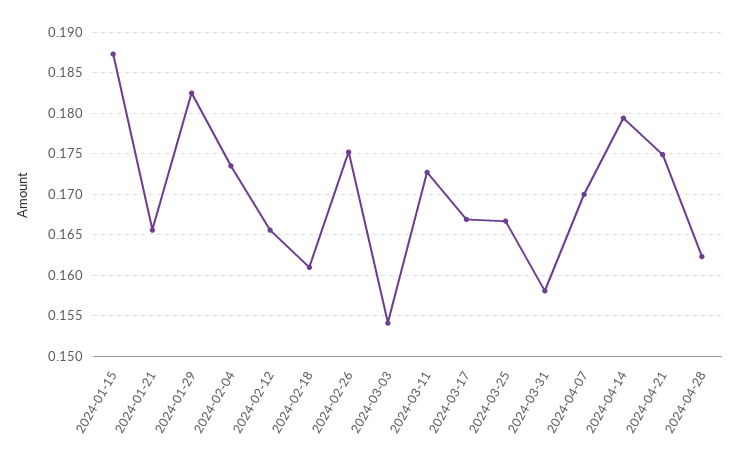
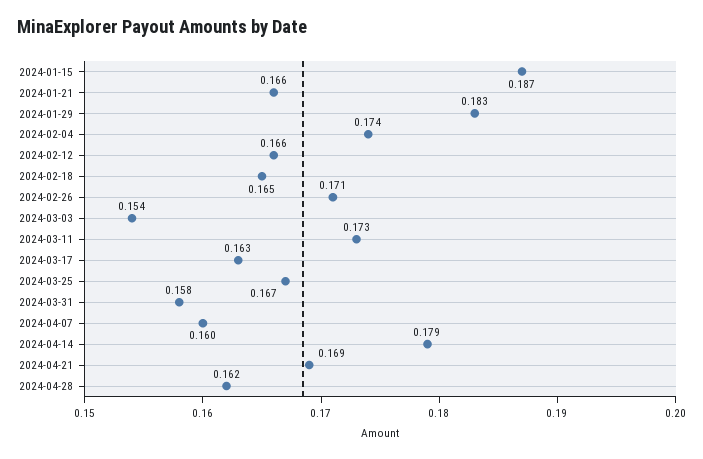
2024-02-18: 0.161 -> 0.165
2024-02-26: 0.175 -> 0.171
2024-03-17: 0.167 -> 0.163
2024-04-07: 0.17 -> 0.16
2024-04-21: 0.175 -> 0.169

